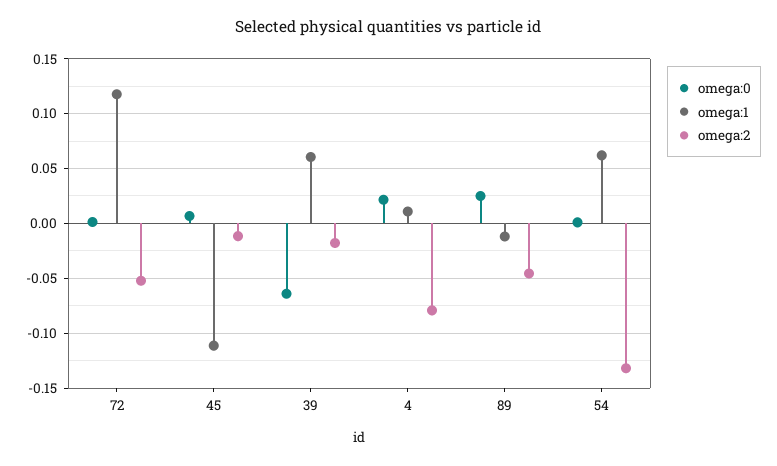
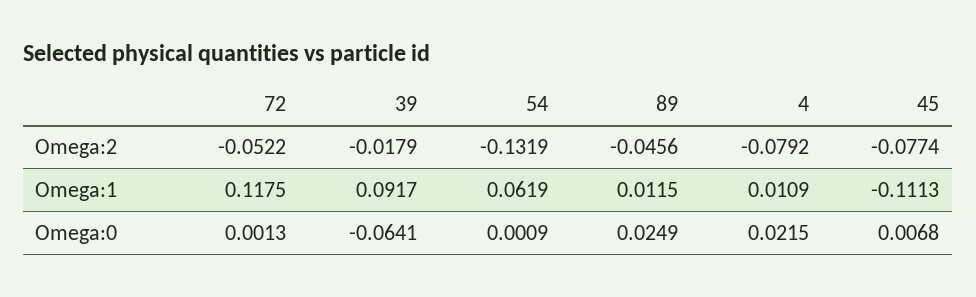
omega:2, 45: -0.01 -> -0.0774
omega:1, 39: 0.06 -> 0.0917
omega:1, 89: -0.01 -> 0.0115

